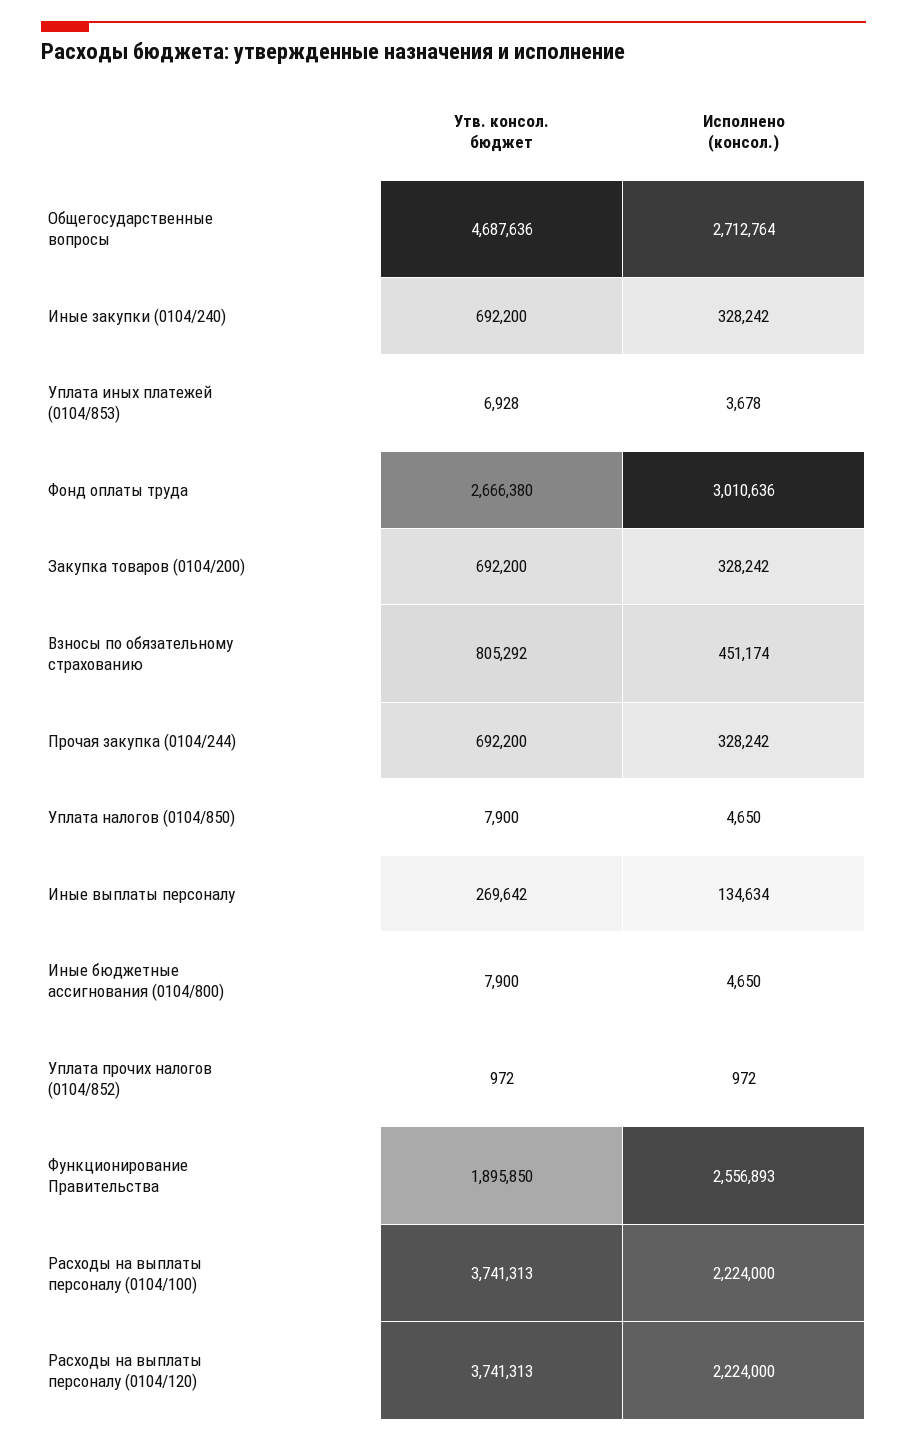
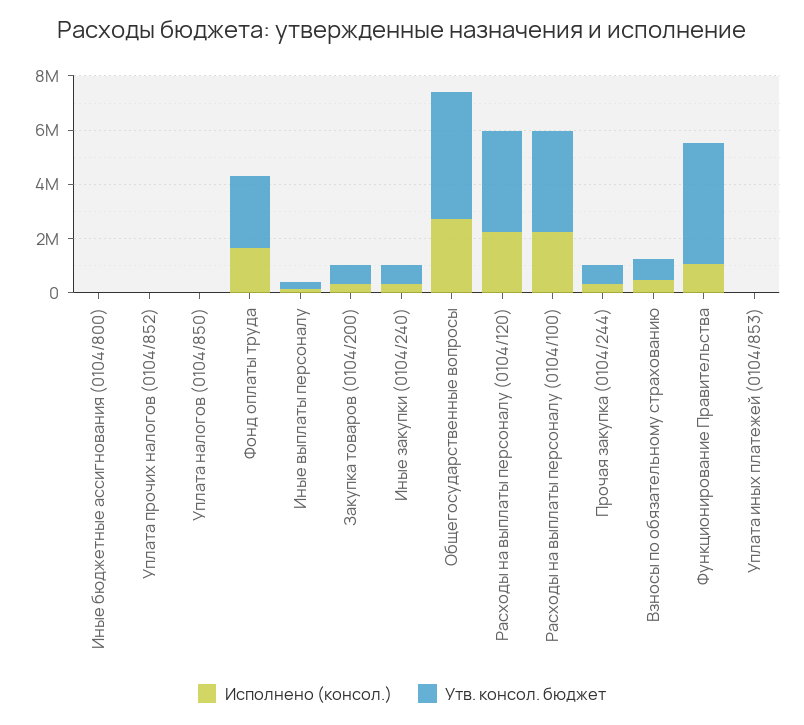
Исполнено (консол.), Фонд оплаты труда: 3010636 -> 1500000
Утв. консол. бюджет, Функционирование Правительства: 1895850 -> 4500000
Исполнено (консол.), Функционирование Правительства: 2556893 -> 1000000

